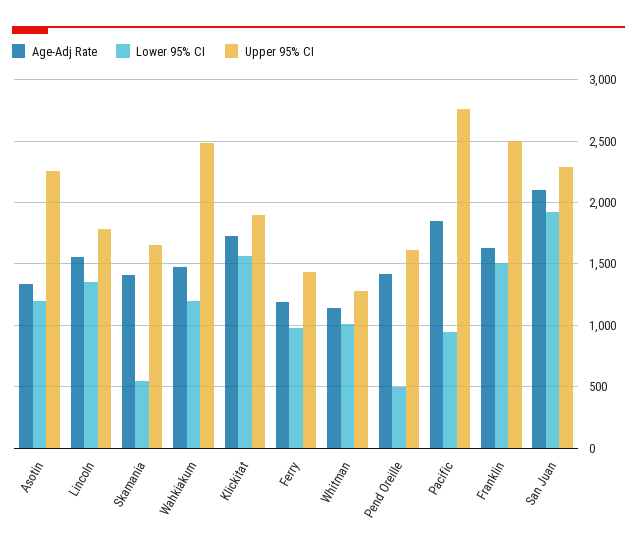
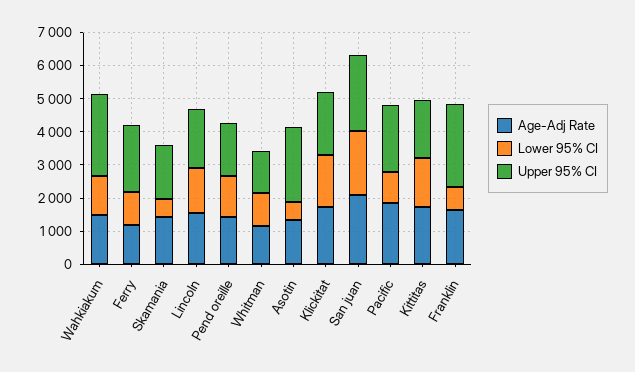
Lower 95% CI, Asotin: 1200 -> 500
Upper 95% CI, Ferry: 1450 -> 2000
Lower 95% CI, Pend Oreille: 500 -> 1250
Upper 95% CI, Pacific: 2750 -> 2000
Lower 95% CI, Franklin: 1500 -> 750
Age-Adj Rate, Kittitas: none -> 1750
Lower 95% CI, Kittitas: none -> 1500
Upper 95% CI, Kittitas: none -> 1750

